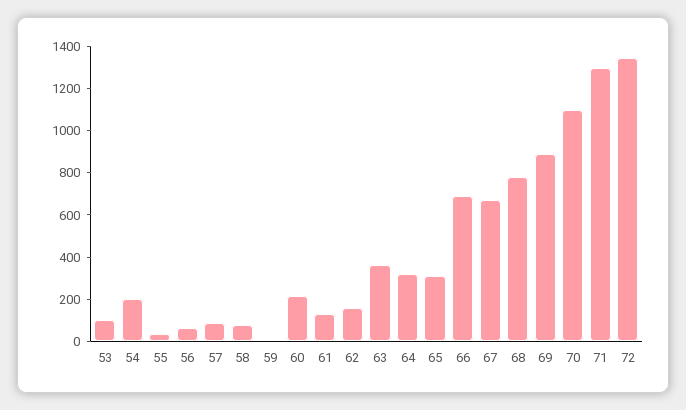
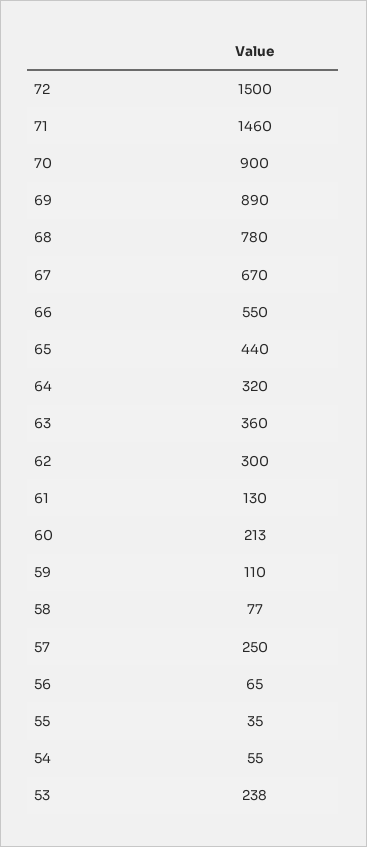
53: 100 -> 238
54: 200 -> 55
57: 100 -> 250
59: 0 -> 110
62: 150 -> 300
65: 300 -> 440
66: 700 -> 550
70: 1100 -> 900
71: 1300 -> 1460
72: 1350 -> 1500

